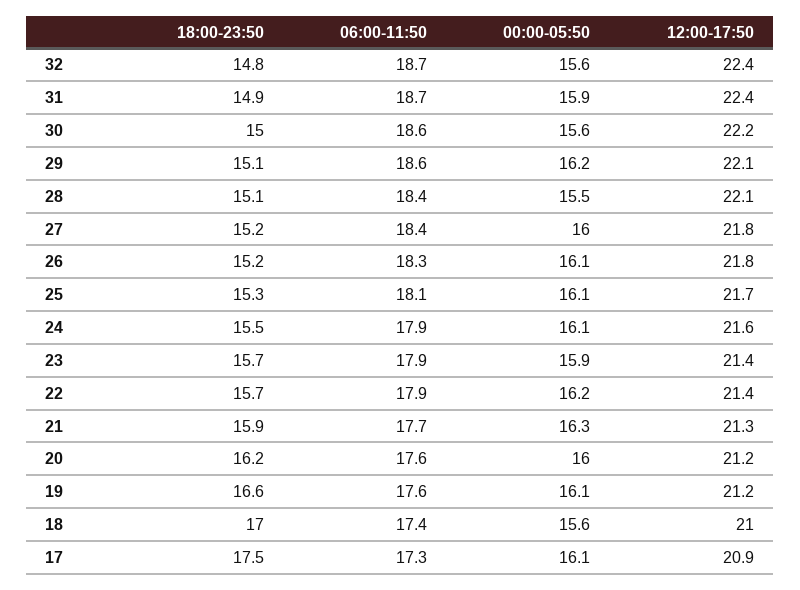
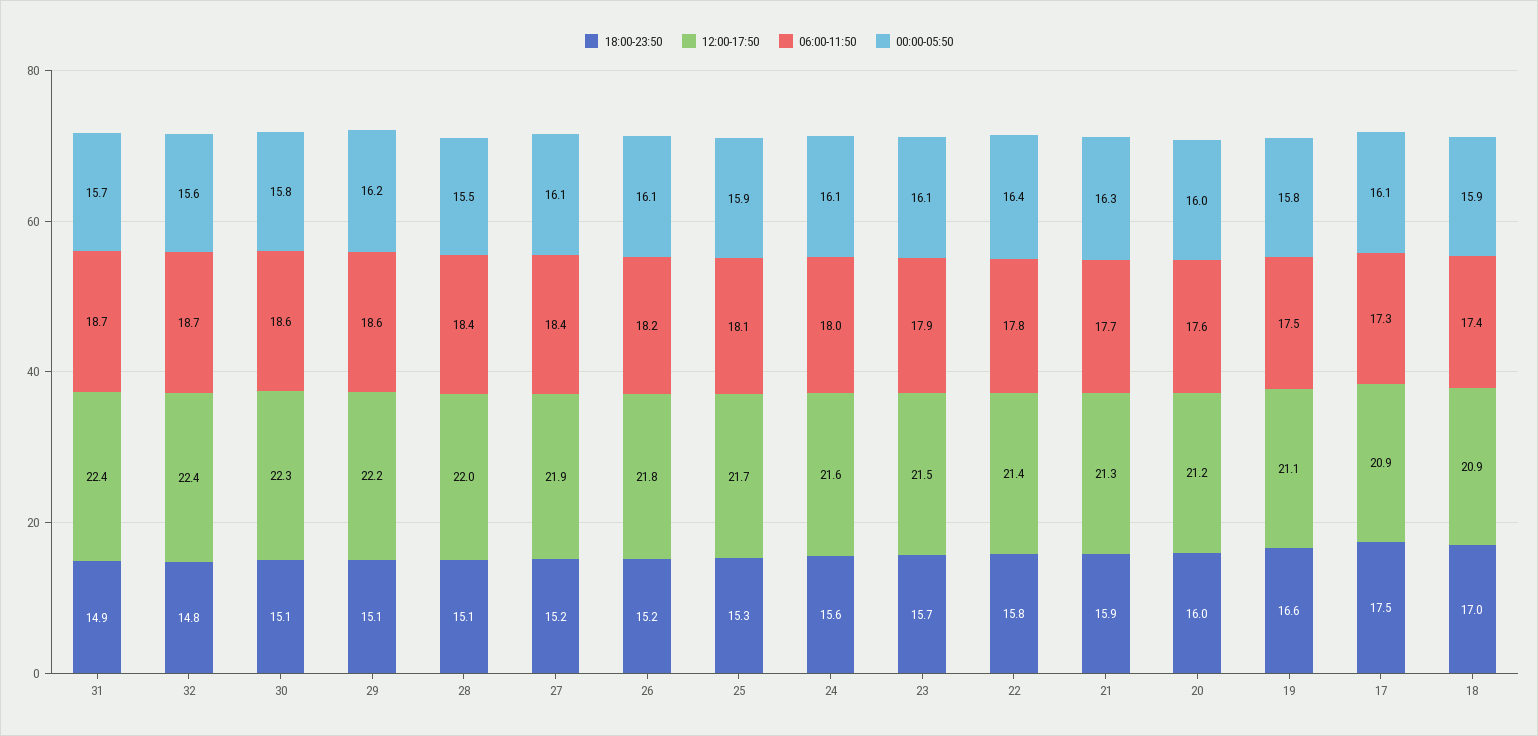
00:00-05:50, 31: 15.9 -> 15.7
18:00-23:50, 30: 15 -> 15.1
00:00-05:50, 30: 15.6 -> 15.8
12:00-17:50, 30: 22.2 -> 22.3
12:00-17:50, 29: 22.1 -> 22.2
12:00-17:50, 28: 22.1 -> 22
00:00-05:50, 27: 16 -> 16.1
12:00-17:50, 27: 21.8 -> 21.9
06:00-11:50, 26: 18.3 -> 18.2
00:00-05:50, 25: 16.1 -> 15.9
18:00-23:50, 24: 15.5 -> 15.6
06:00-11:50, 24: 17.9 -> 18
00:00-05:50, 23: 15.9 -> 16.1
12:00-17:50, 23: 21.4 -> 21.5
18:00-23:50, 22: 15.7 -> 15.8
06:00-11:50, 22: 17.9 -> 17.8
00:00-05:50, 22: 16.2 -> 16.4
18:00-23:50, 20: 16.2 -> 16
06:00-11:50, 19: 17.6 -> 17.5
00:00-05:50, 19: 16.1 -> 15.8
12:00-17:50, 19: 21.2 -> 21.1
00:00-05:50, 18: 15.6 -> 15.9
12:00-17:50, 18: 21 -> 20.9

